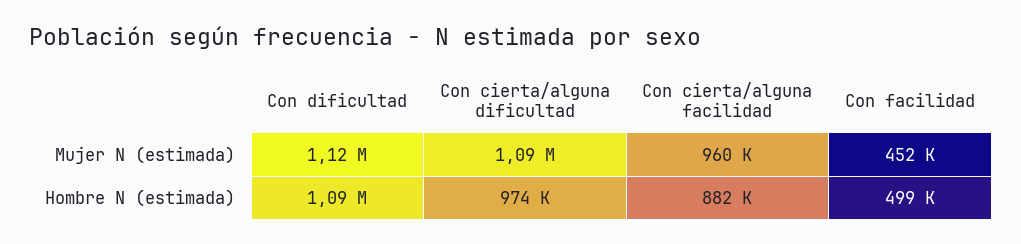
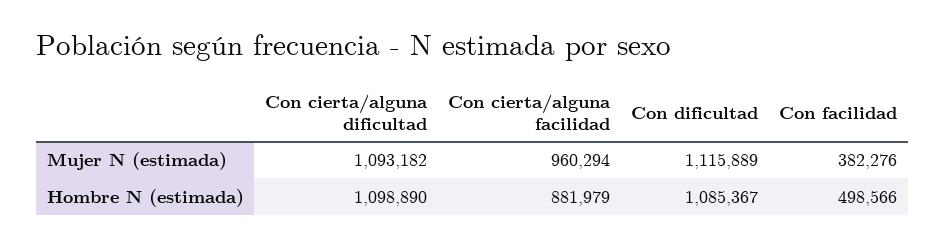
Con facilidad, Mujer N (estimada): 452000 -> 382276
Con cierta/alguna dificultad, Hombre N (estimada): 974000 -> 1098890

